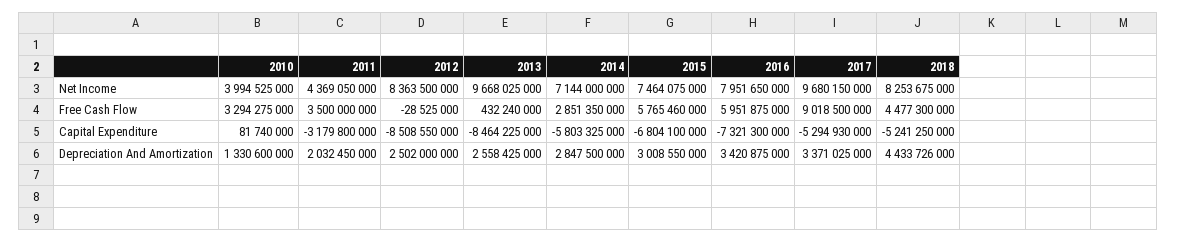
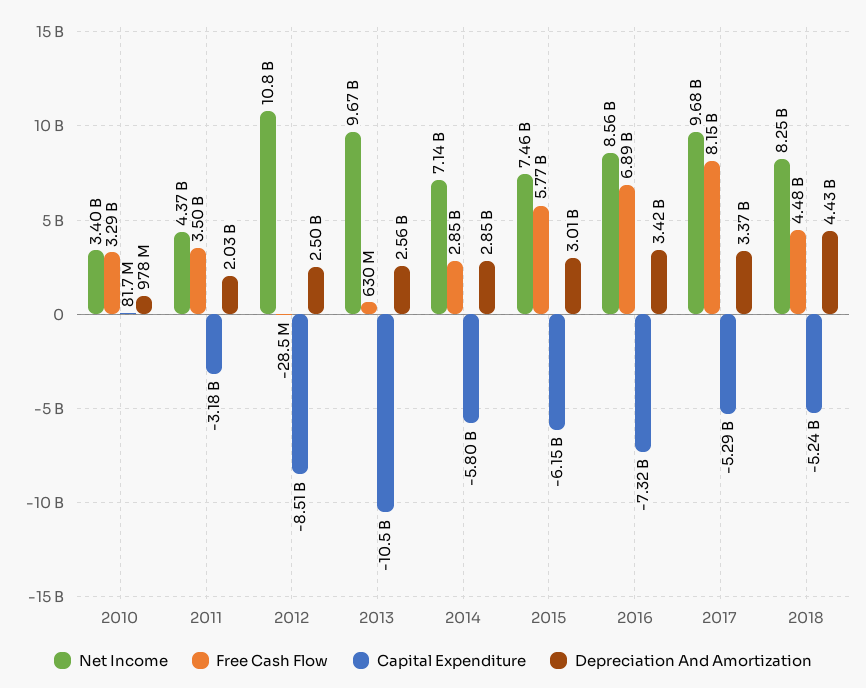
Net Income, 2010: 3994525000 -> 3400000000
Net Income, 2012: 8363500000 -> 10800000000
Net Income, 2016: 7951650000 -> 8560000000
Free Cash Flow, 2013: 432240000 -> 630000000
Free Cash Flow, 2016: 5951875000 -> 6890000000
Free Cash Flow, 2017: 9018500000 -> 8150000000
Capital Expenditure, 2013: -8464225000 -> -10500000000
Capital Expenditure, 2015: -6804100000 -> -6150000000
Depreciation And Amortization, 2010: 1330600000 -> 978000000

